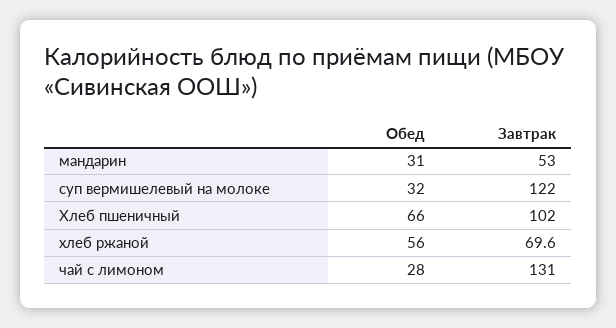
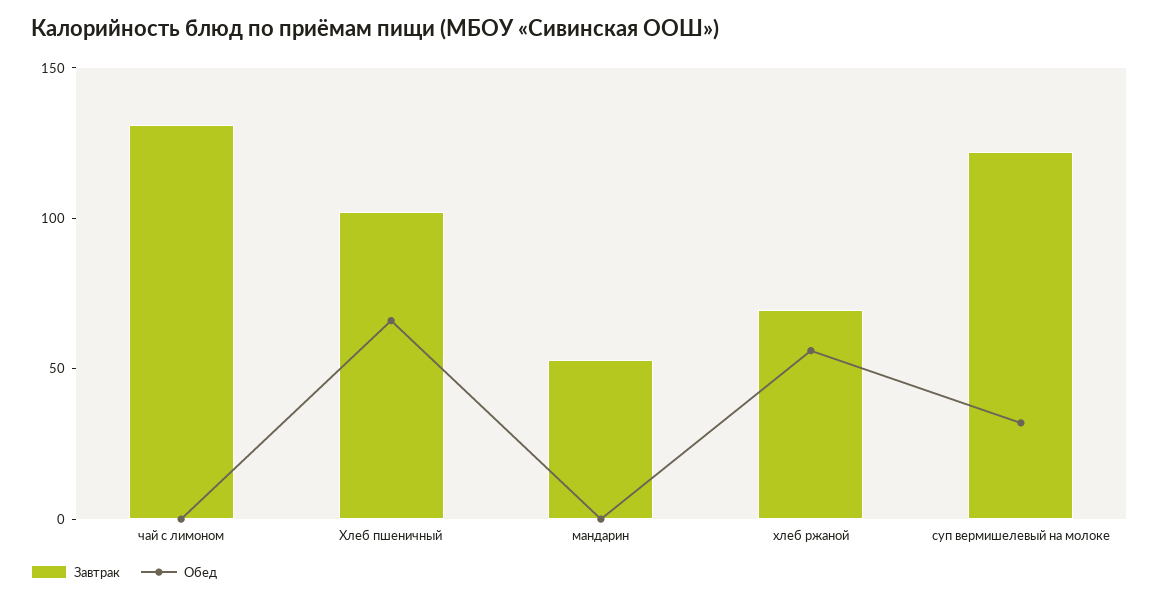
Обед, мандарин: 31 -> 0
Обед, чай с лимоном: 28 -> 0

